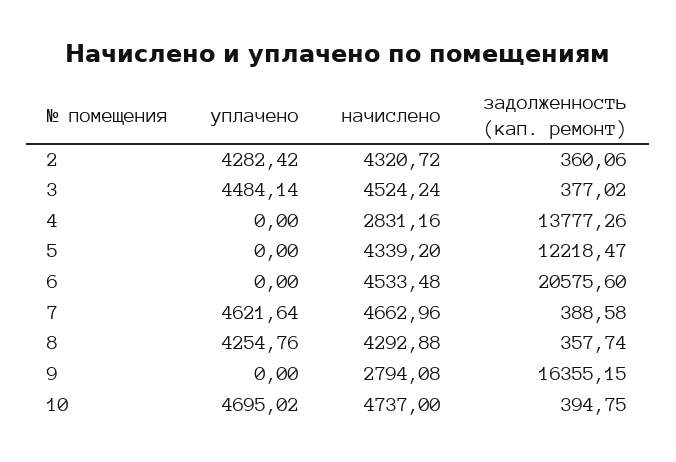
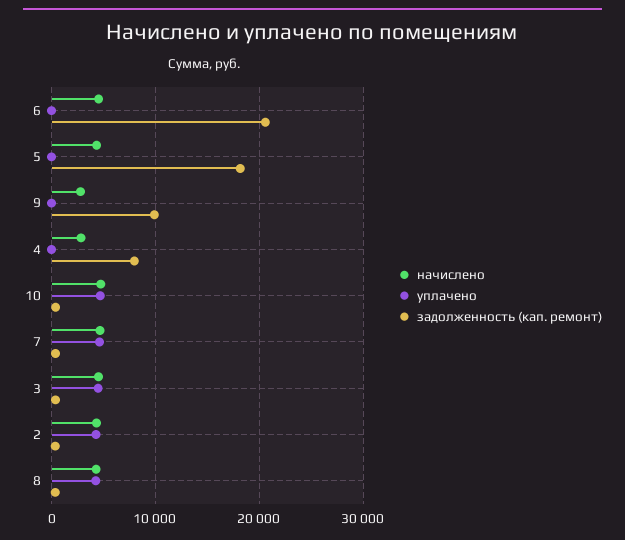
задолженность (кап. ремонт), 4: 13777.26 -> 8000
задолженность (кап. ремонт), 5: 12218.47 -> 18000
задолженность (кап. ремонт), 9: 16355.15 -> 10000

